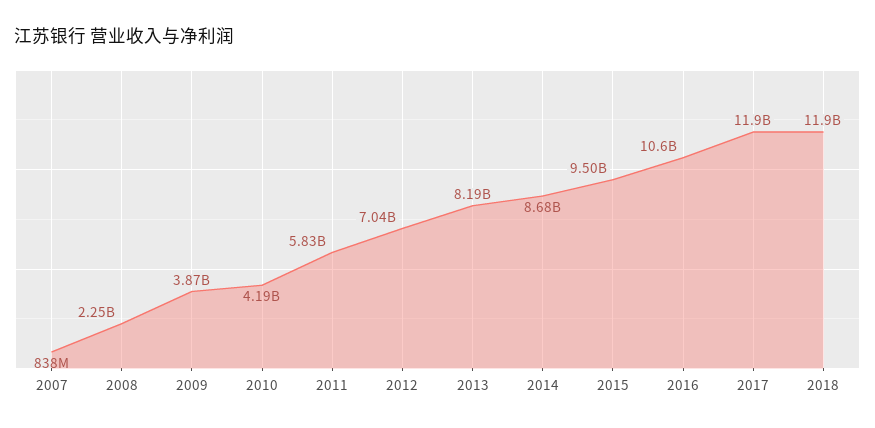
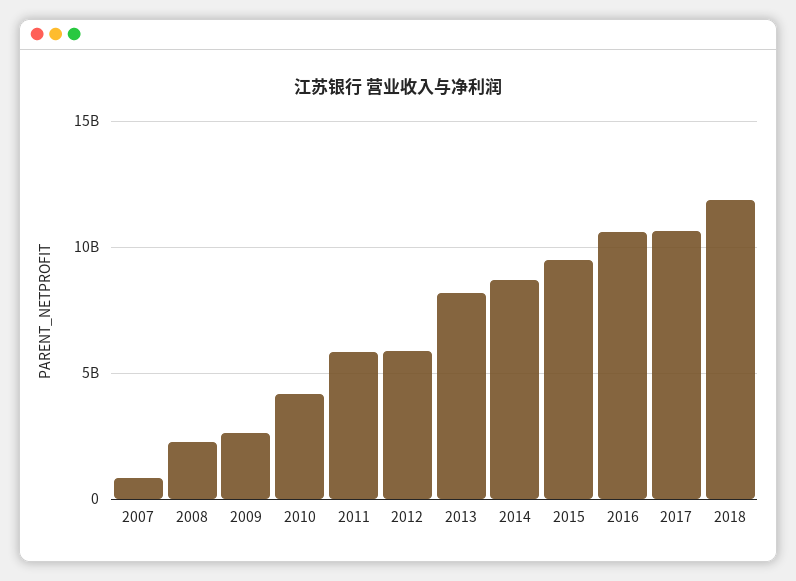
2009: 3870000000 -> 2500000000
2012: 7040000000 -> 6000000000
2017: 11900000000 -> 10500000000

